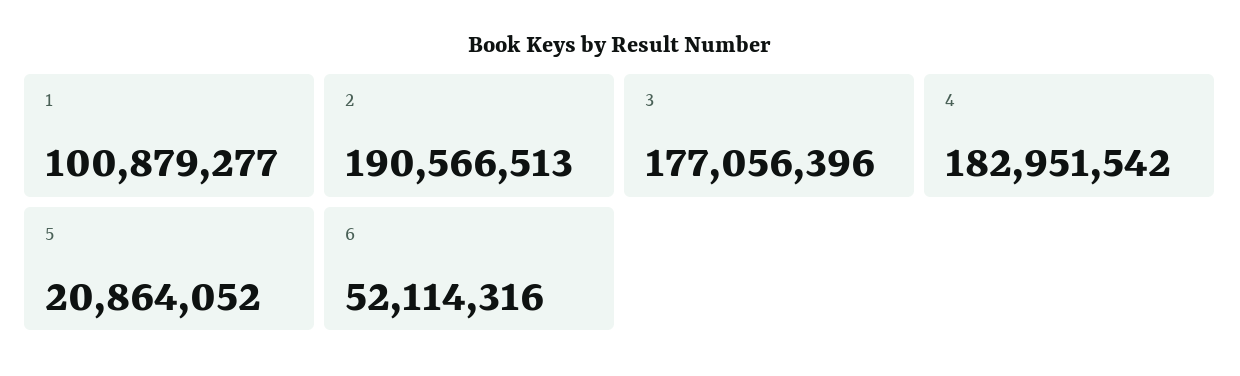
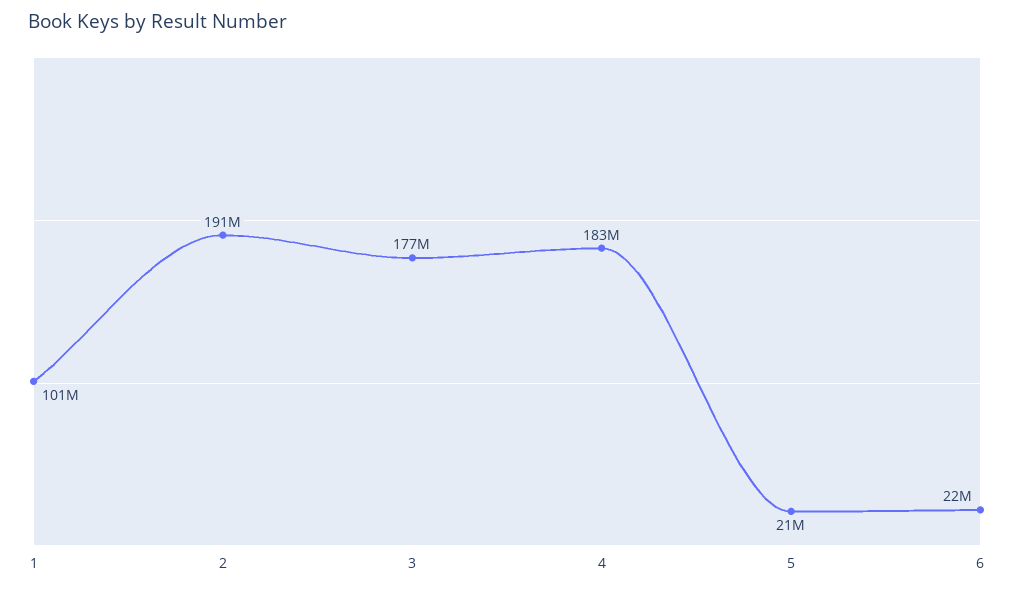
6: 52114316 -> 22000000

